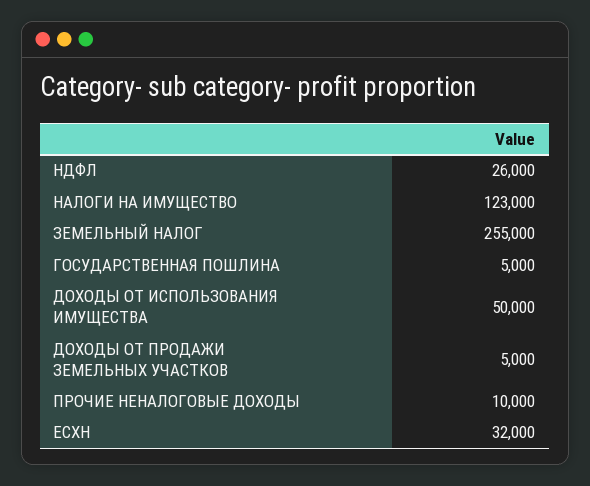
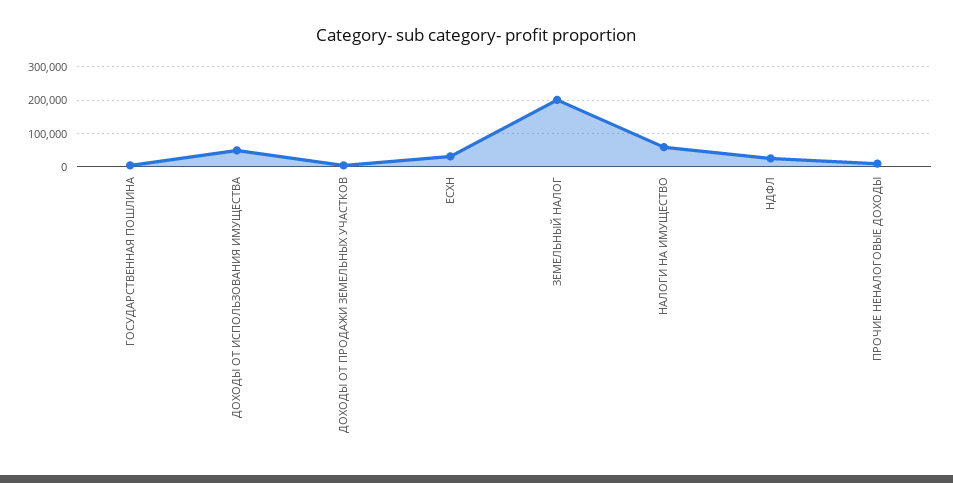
НАЛОГИ НА ИМУЩЕСТВО: 123000 -> 60000
ЗЕМЕЛЬНЫЙ НАЛОГ: 255000 -> 200000

